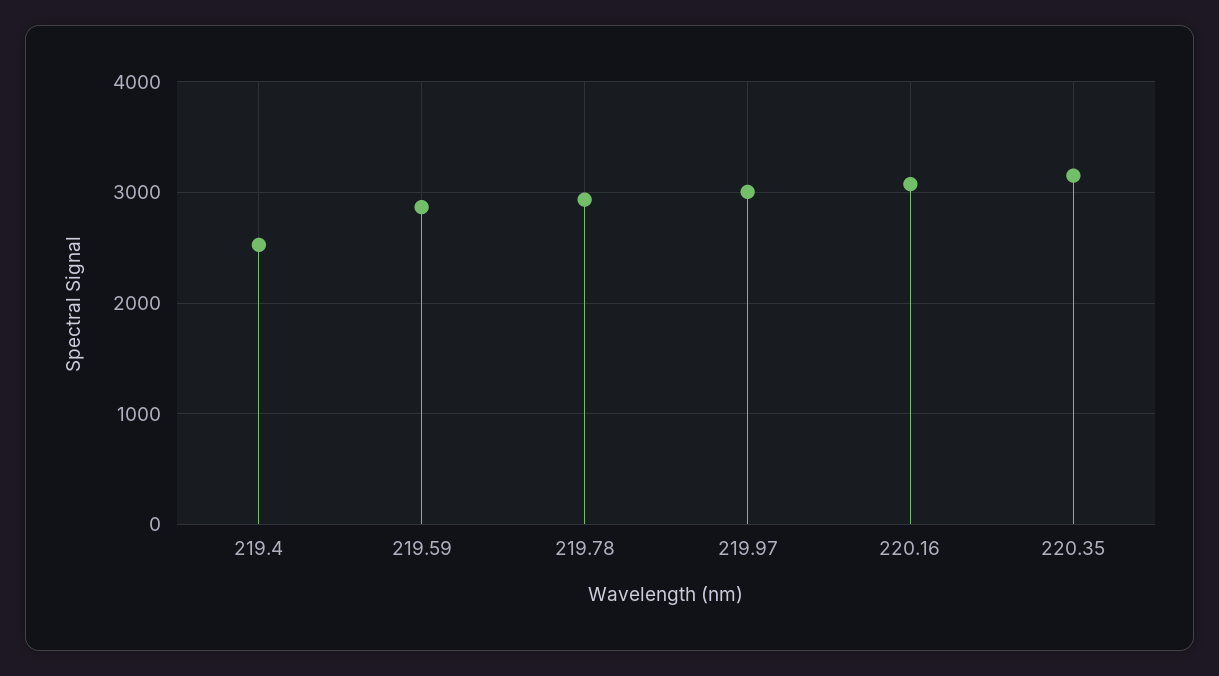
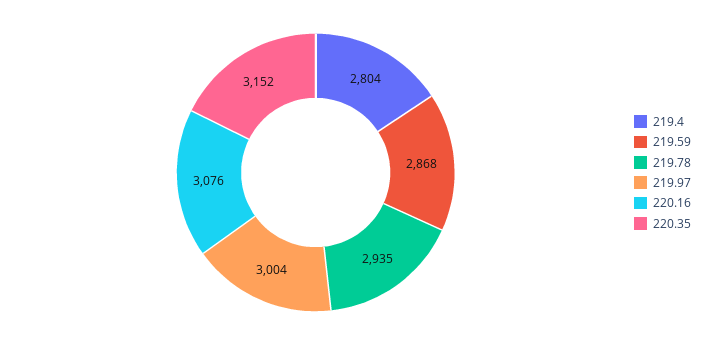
219.4: 2500 -> 2804

